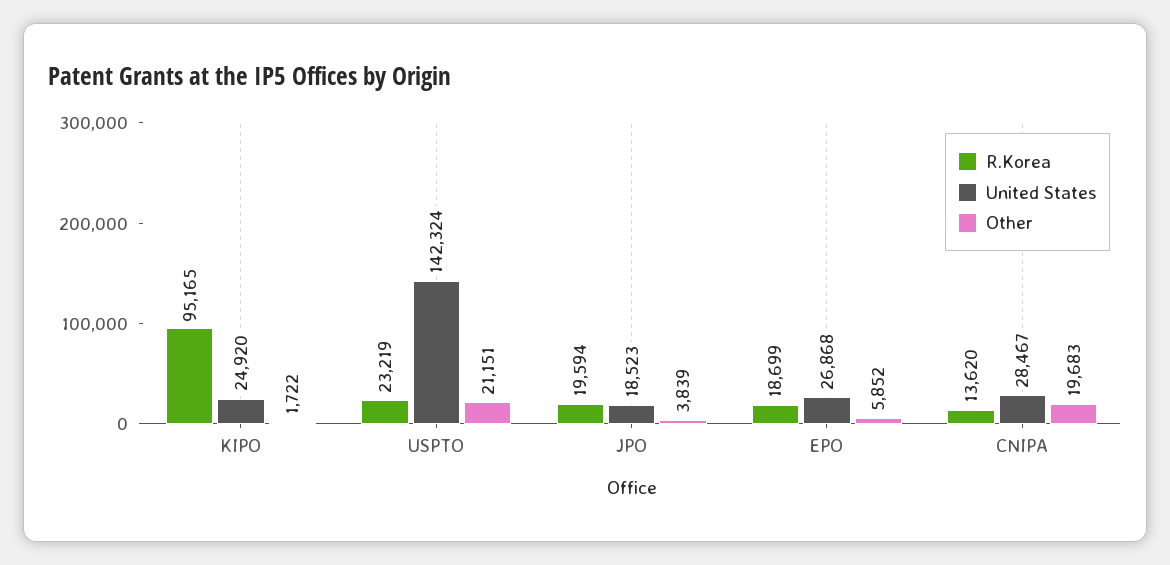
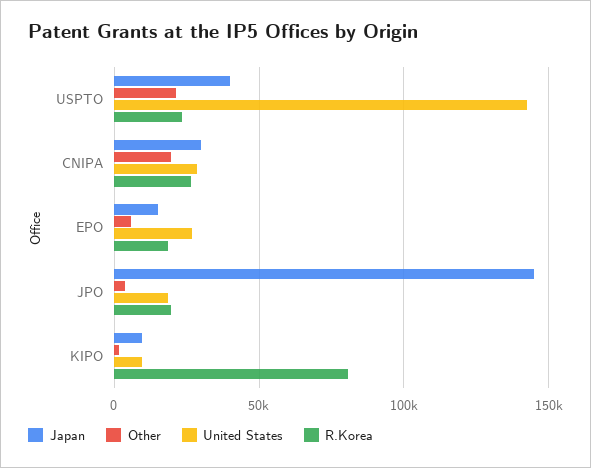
R.Korea, KIPO: 95165 -> 80000
United States, KIPO: 24920 -> 10000
R.Korea, CNIPA: 13620 -> 25000
Japan, USPTO: none -> 40000
Japan, CNIPA: none -> 30000
Japan, EPO: none -> 15000
Japan, JPO: none -> 145000
Japan, KIPO: none -> 10000

